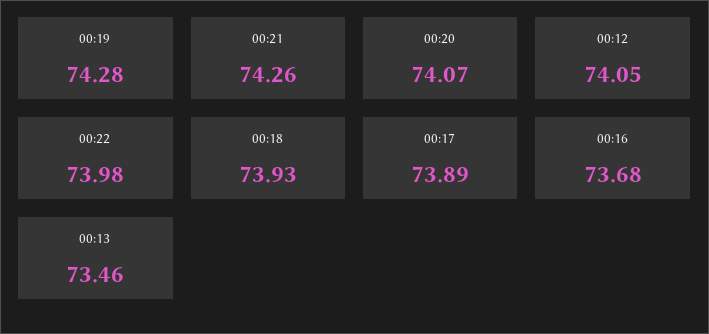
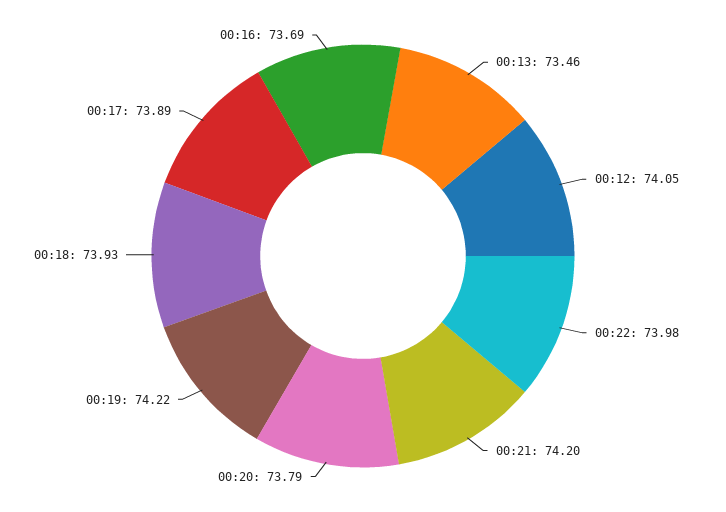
00:19: 74.28 -> 74.22
00:21: 74.26 -> 74.2
00:20: 74.07 -> 73.79
00:16: 73.68 -> 73.69

